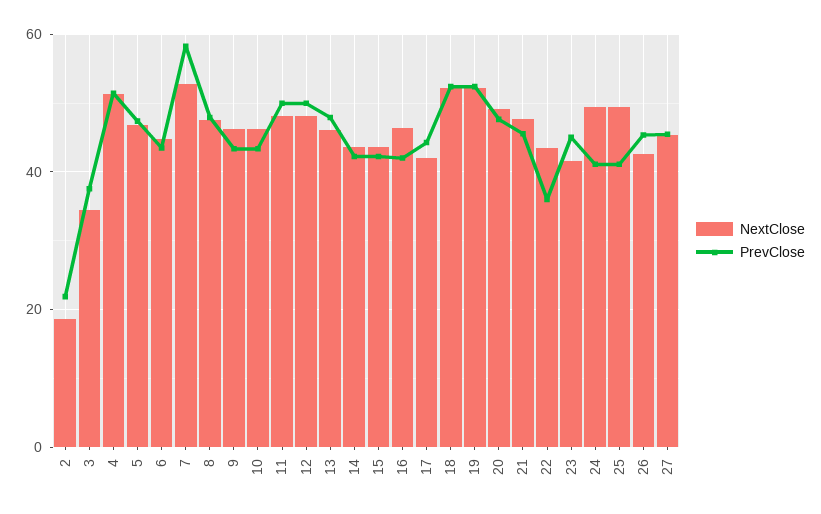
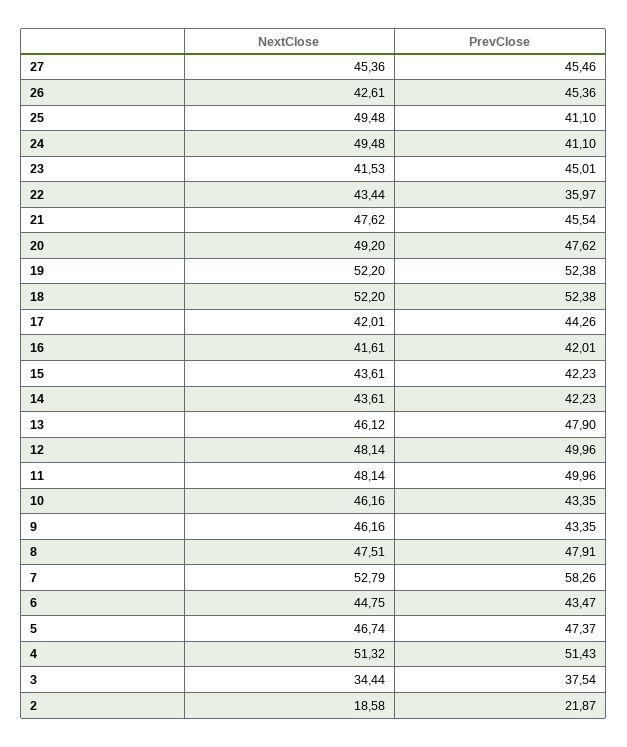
NextClose, 16: 46 -> 41.61

